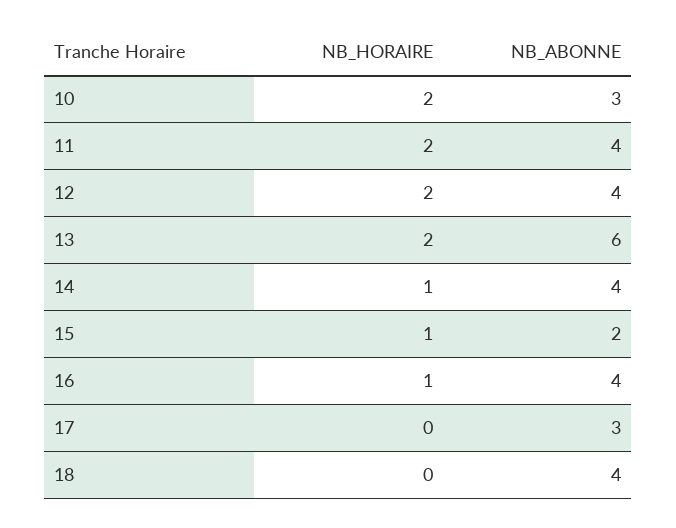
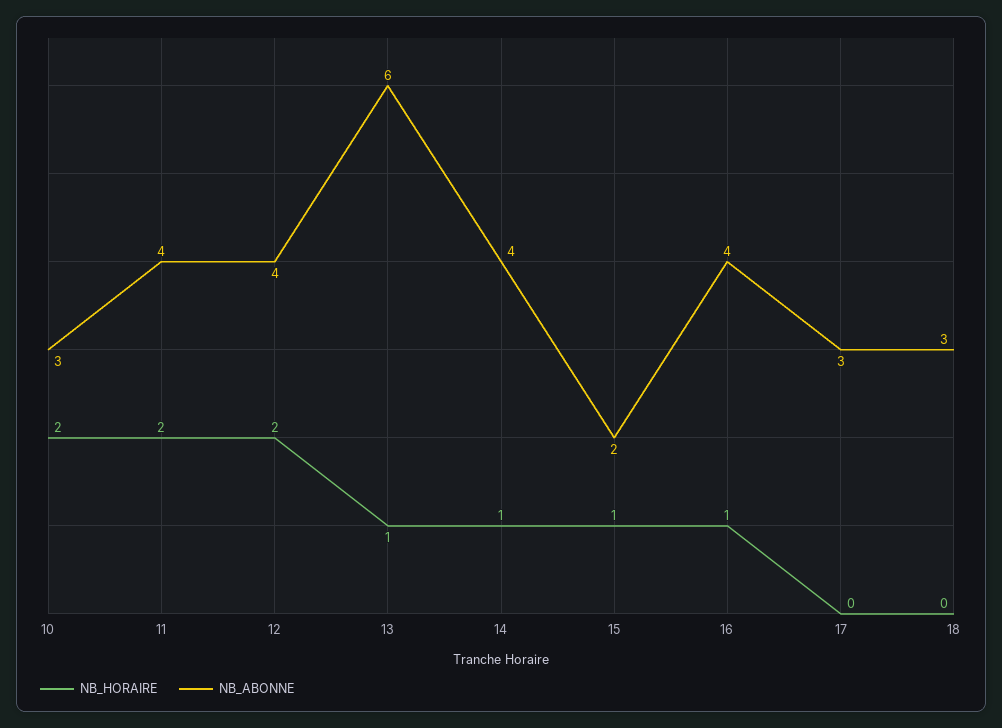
NB_HORAIRE, 13: 2 -> 1
NB_ABONNE, 18: 4 -> 3

